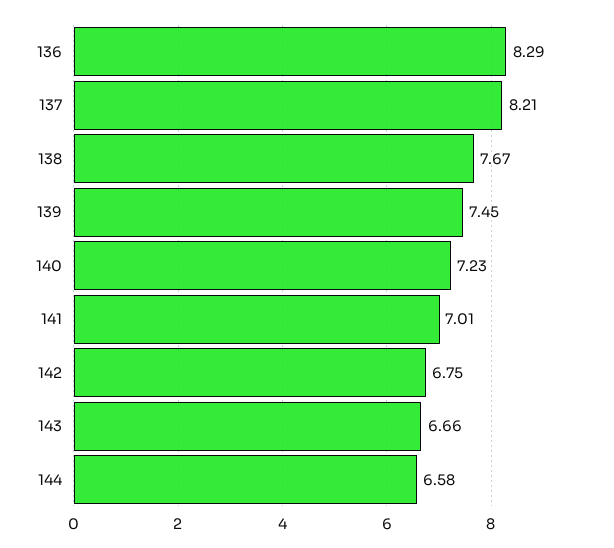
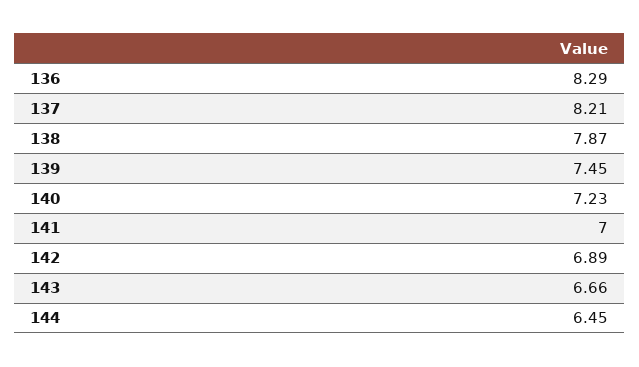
138: 7.67 -> 7.87
141: 7.01 -> 7
142: 6.75 -> 6.89
144: 6.58 -> 6.45

